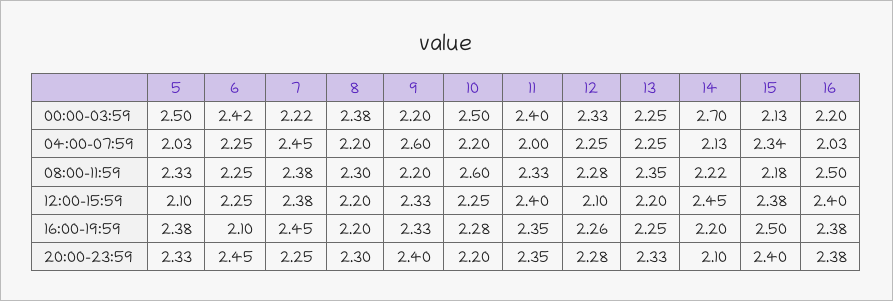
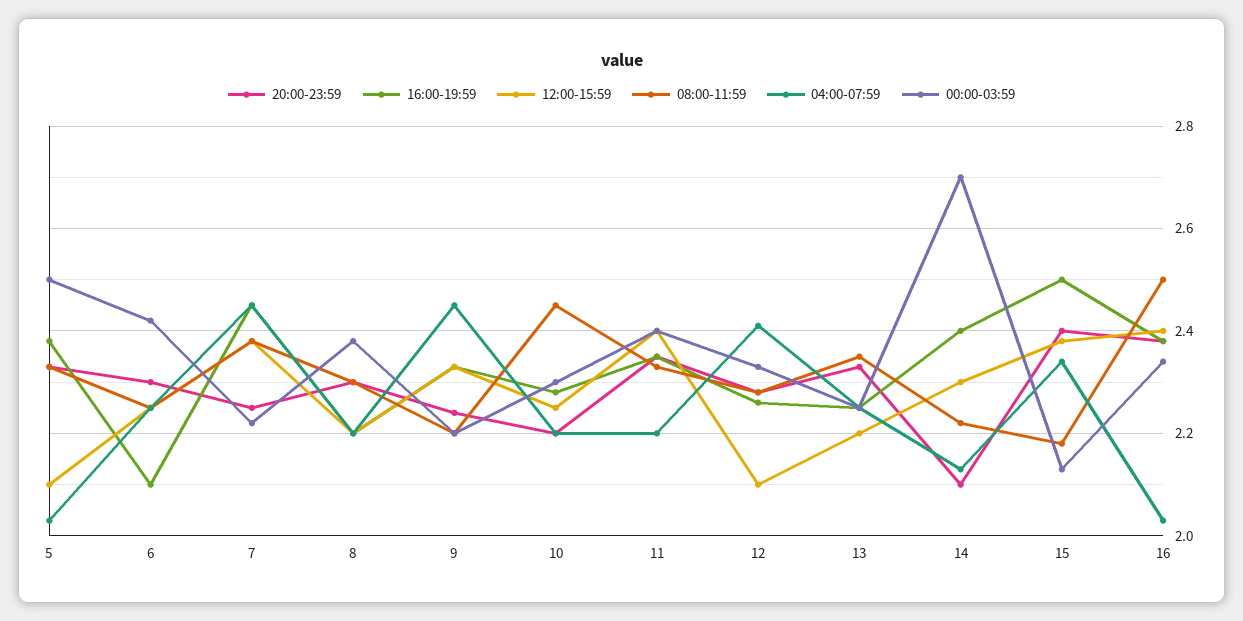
00:00-03:59, 10: 2.5 -> 2.3
00:00-03:59, 16: 2.2 -> 2.35
04:00-07:59, 9: 2.6 -> 2.45
04:00-07:59, 11: 2 -> 2.2
04:00-07:59, 12: 2.25 -> 2.4
08:00-11:59, 10: 2.6 -> 2.45
12:00-15:59, 14: 2.45 -> 2.3
16:00-19:59, 14: 2.2 -> 2.4
20:00-23:59, 6: 2.45 -> 2.3
20:00-23:59, 9: 2.4 -> 2.25

